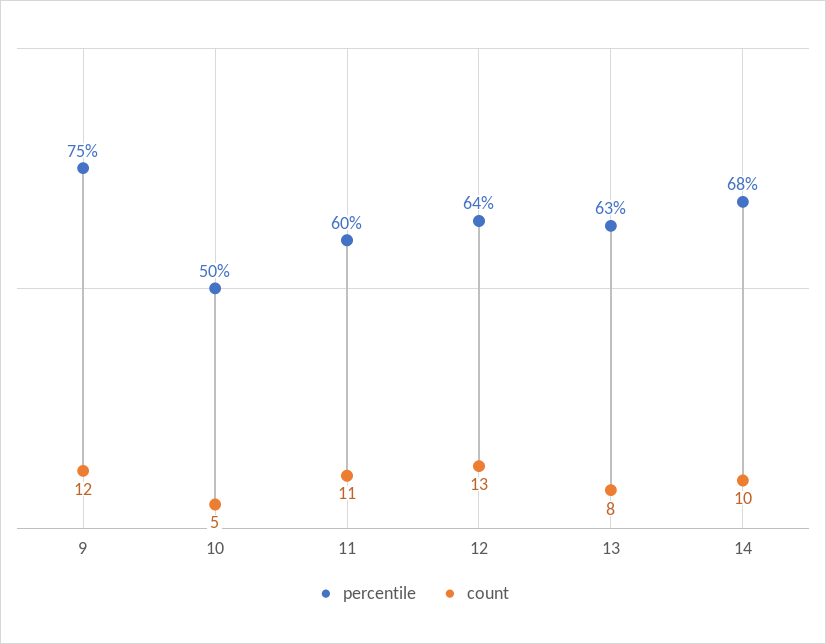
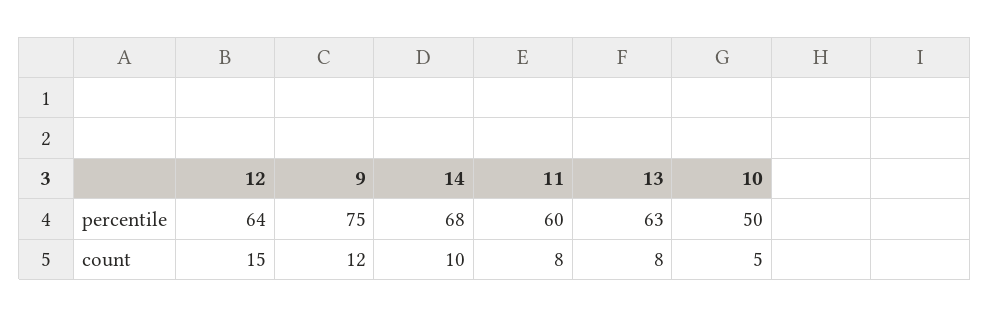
count, 11: 11 -> 8
count, 12: 13 -> 15

